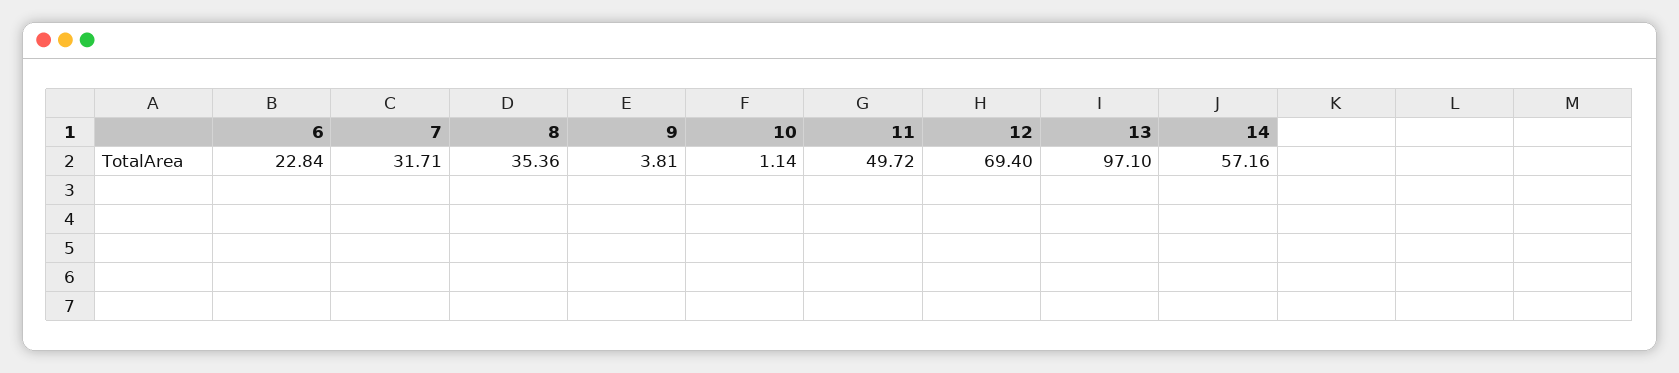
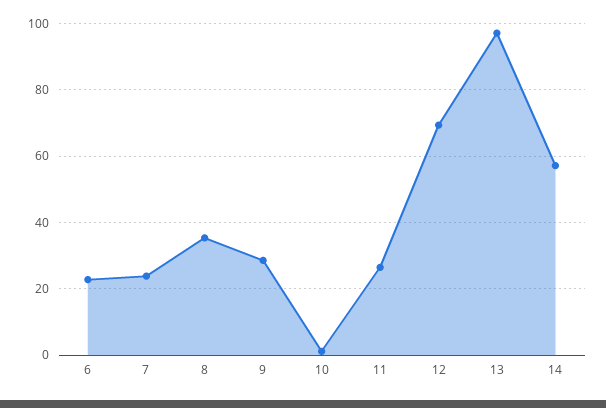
7: 31.71 -> 24
9: 3.81 -> 28
11: 49.72 -> 26

